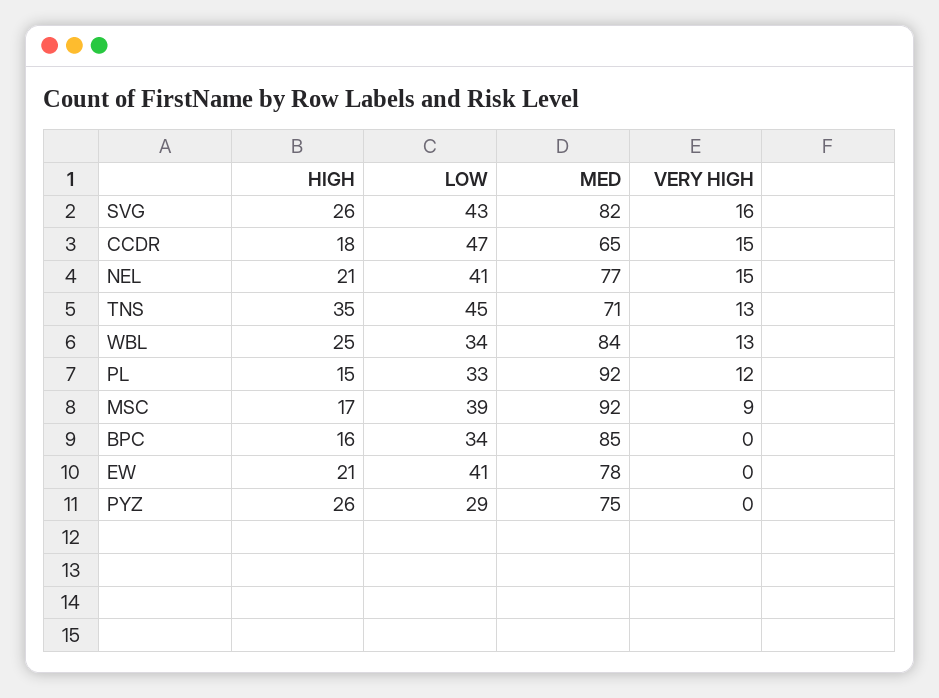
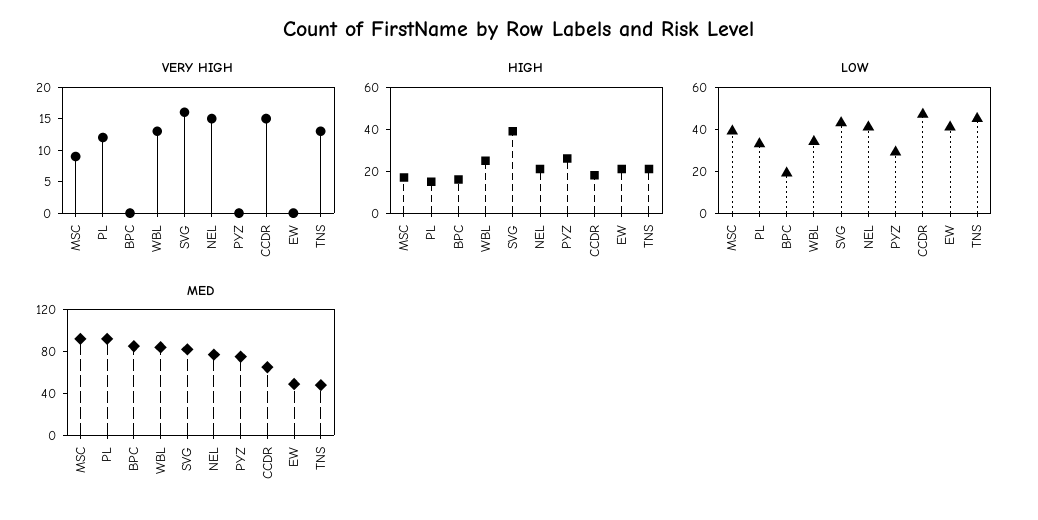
HIGH, SVG: 26 -> 40
HIGH, TNS: 35 -> 20
MED, TNS: 71 -> 50
LOW, BPC: 34 -> 20
MED, EW: 78 -> 50

